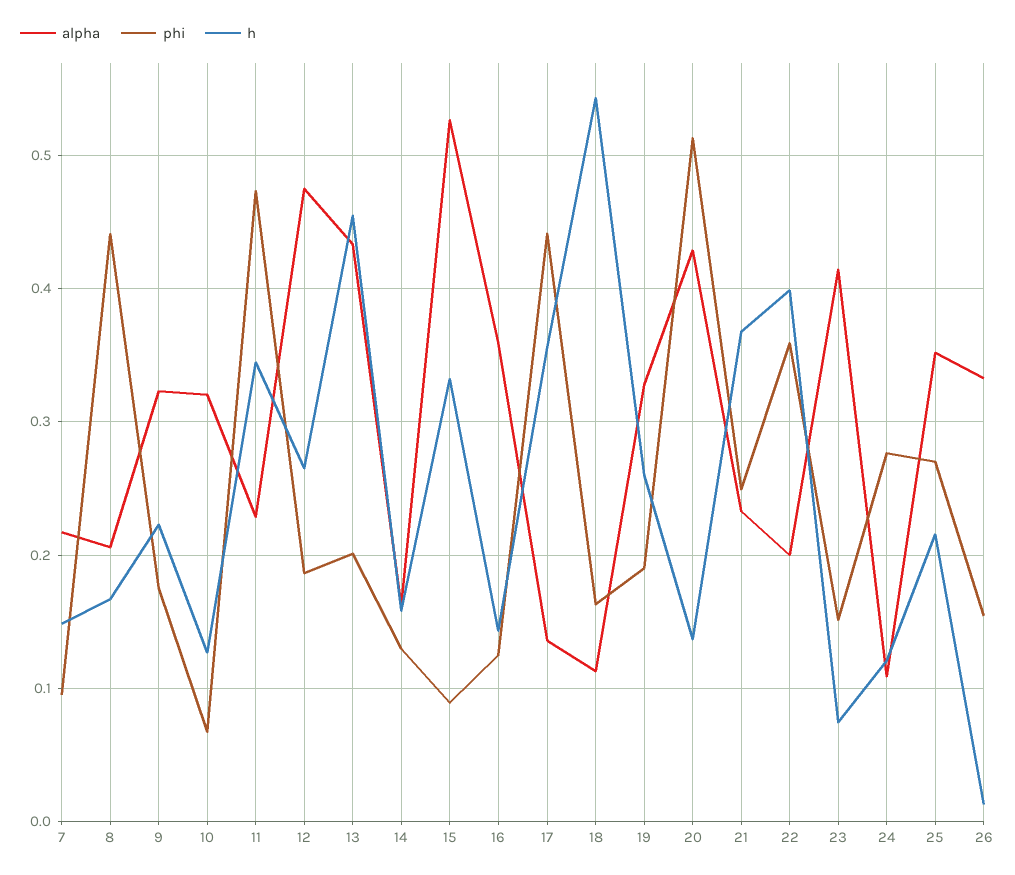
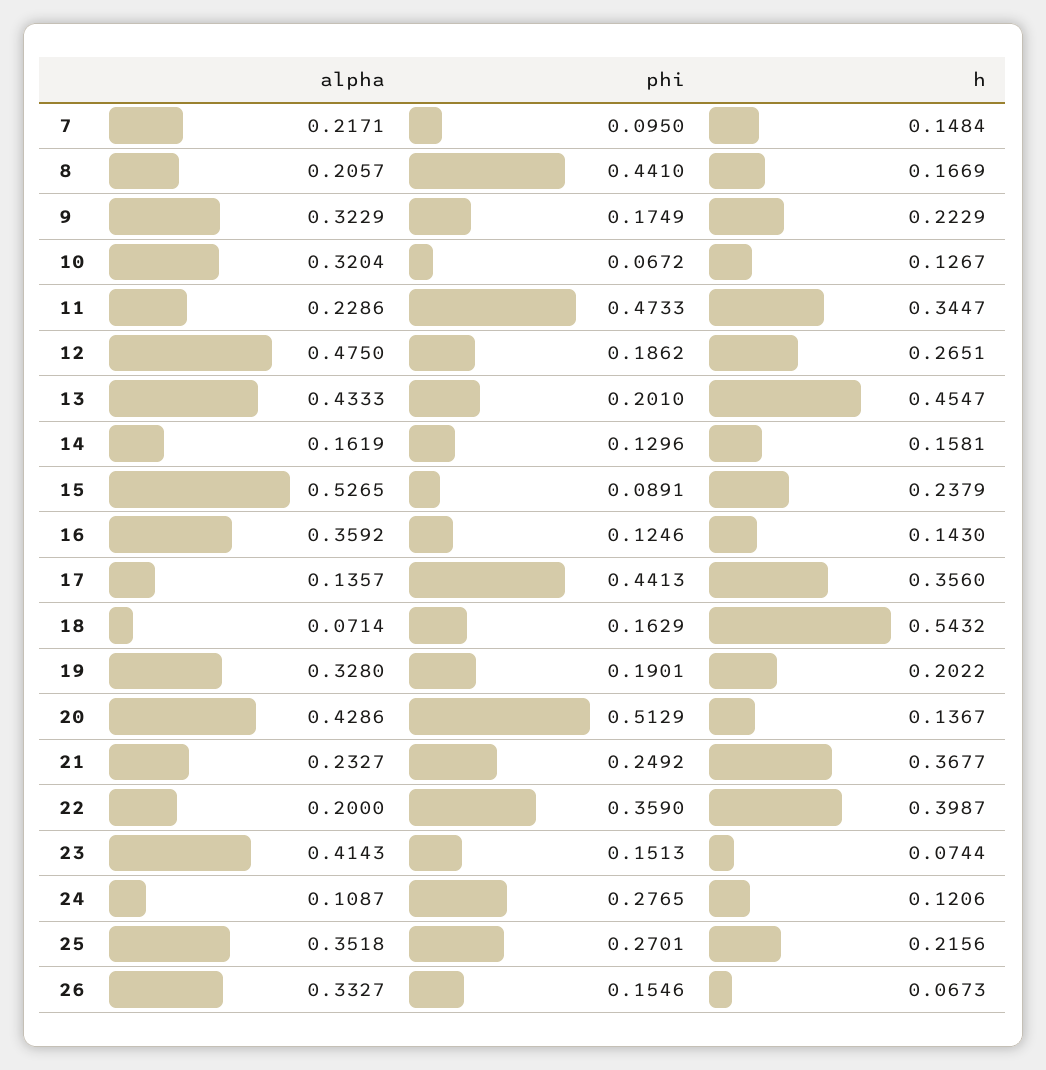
h, 15: 0.33 -> 0.2379
alpha, 18: 0.11 -> 0.0714
h, 19: 0.26 -> 0.2022
h, 26: 0.01 -> 0.0673

